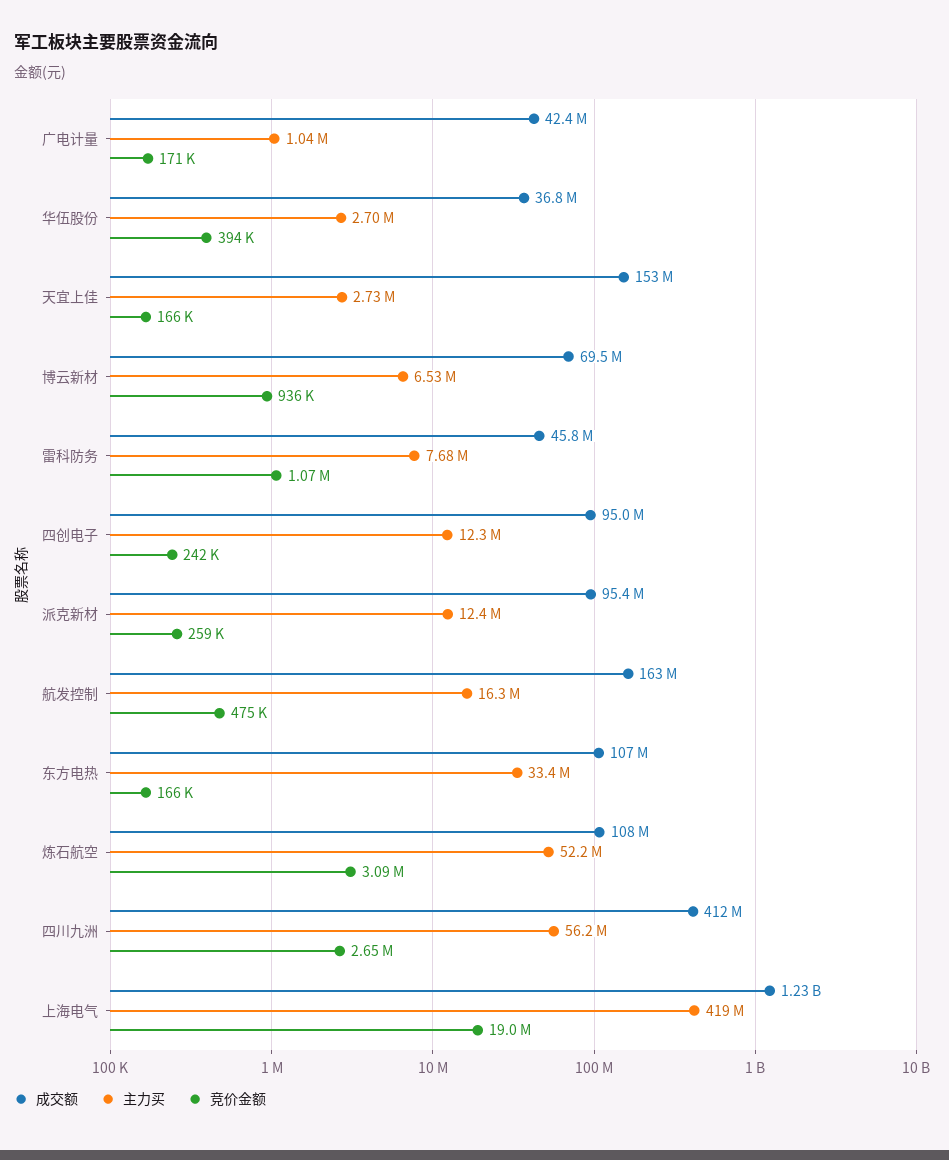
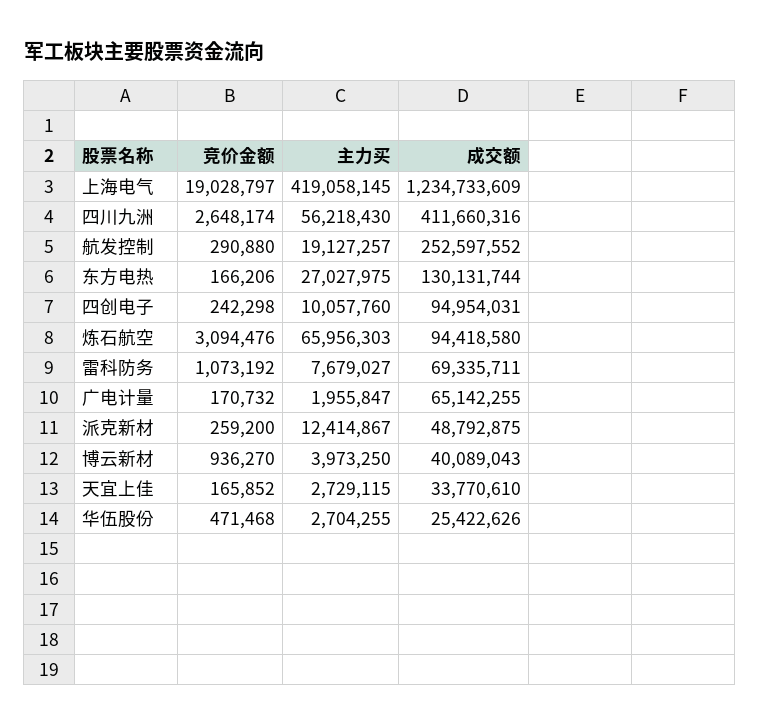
成交额, 广电计量: 42400000 -> 65142255
主力买, 广电计量: 1040000 -> 1955847
成交额, 华伍股份: 36800000 -> 25422626
竞价金额, 华伍股份: 394000 -> 471468
成交额, 天宜上佳: 153000000 -> 33770610
成交额, 博云新材: 69500000 -> 40089043
主力买, 博云新材: 6530000 -> 3973250
成交额, 雷科防务: 45800000 -> 69335711
主力买, 四创电子: 12300000 -> 10057760
成交额, 派克新材: 95400000 -> 48792875
成交额, 航发控制: 163000000 -> 252597552
主力买, 航发控制: 16300000 -> 19127257
竞价金额, 航发控制: 475000 -> 290880
成交额, 东方电热: 107000000 -> 130131744
主力买, 东方电热: 33400000 -> 27027975
成交额, 炼石航空: 108000000 -> 94418580
主力买, 炼石航空: 52200000 -> 65956303

